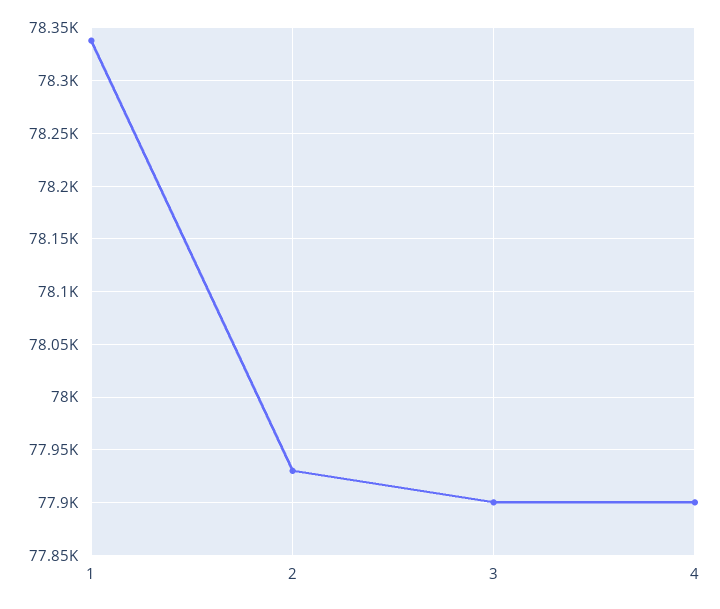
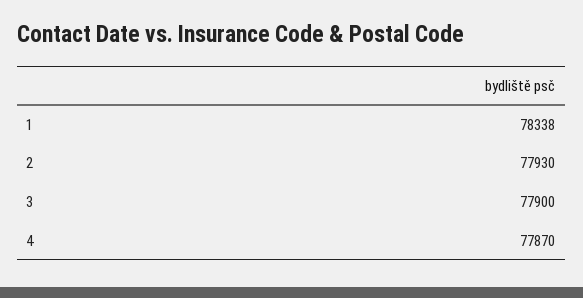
4: 77900 -> 77870

